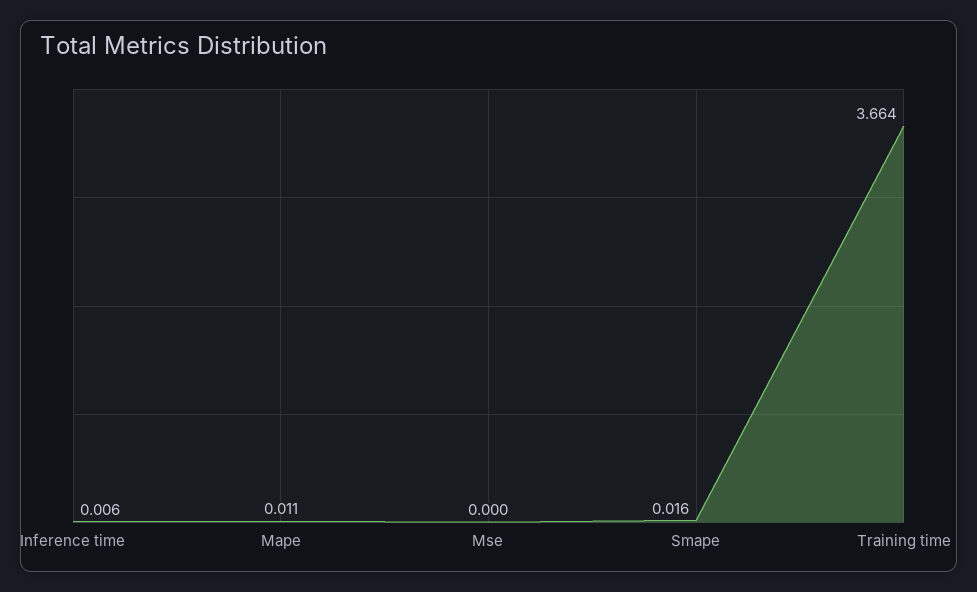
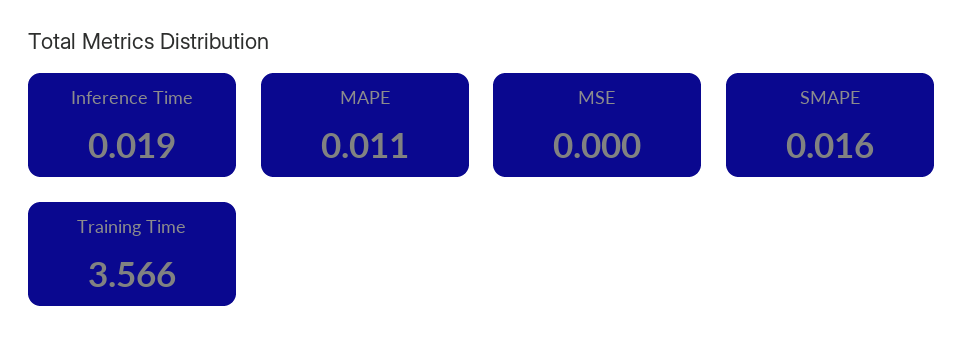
Inference time: 0.006 -> 0.019
Training time: 3.664 -> 3.566

